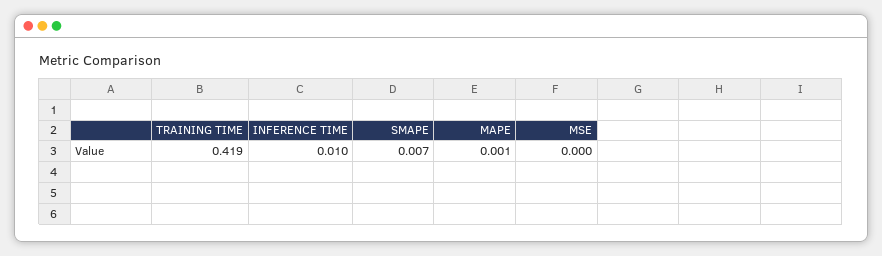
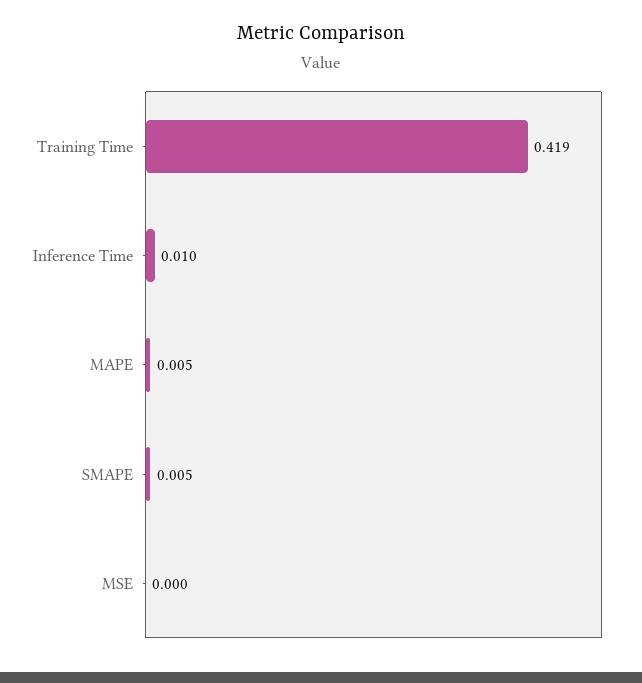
SMAPE: 0.007 -> 0.005
MAPE: 0.001 -> 0.005

